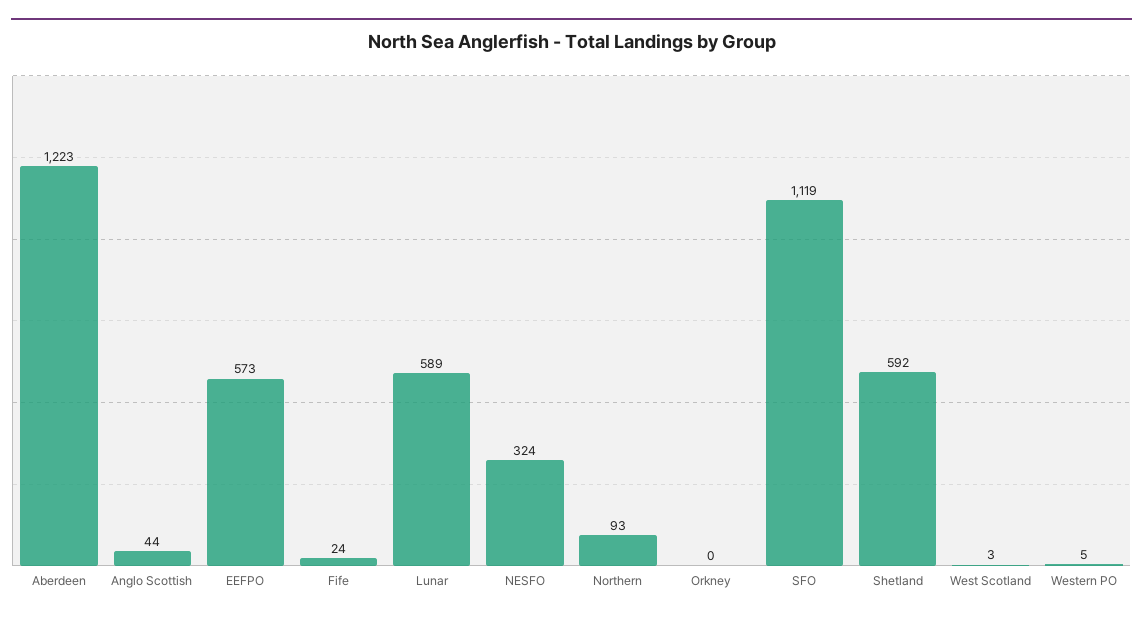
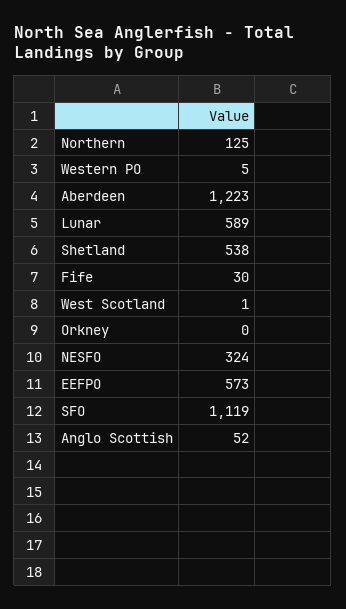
Anglo Scottish: 44 -> 52
Fife: 24 -> 30
Northern: 93 -> 125
Shetland: 592 -> 538
West Scotland: 3 -> 1

